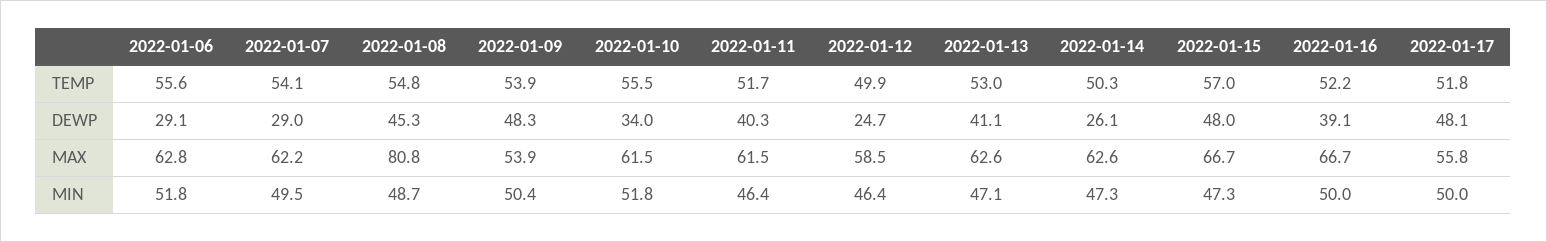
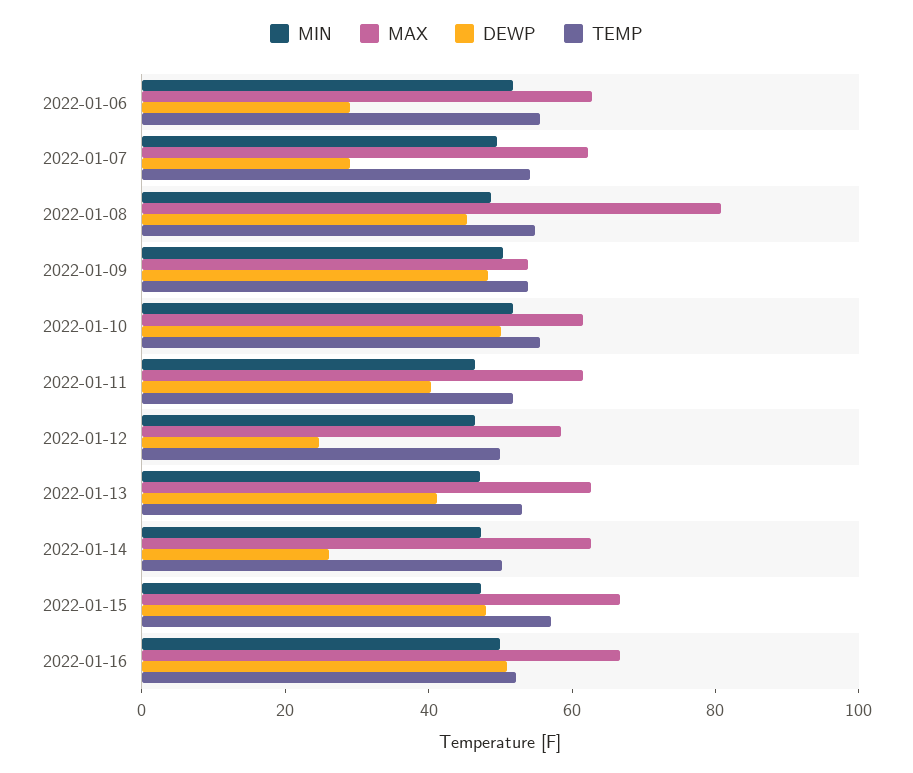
TEMP, 2022-01-17: 51.8 -> none
DEWP, 2022-01-10: 34 -> 50
DEWP, 2022-01-16: 39.1 -> 50
DEWP, 2022-01-17: 48.1 -> none
MAX, 2022-01-17: 55.8 -> none
MIN, 2022-01-17: 50 -> none

